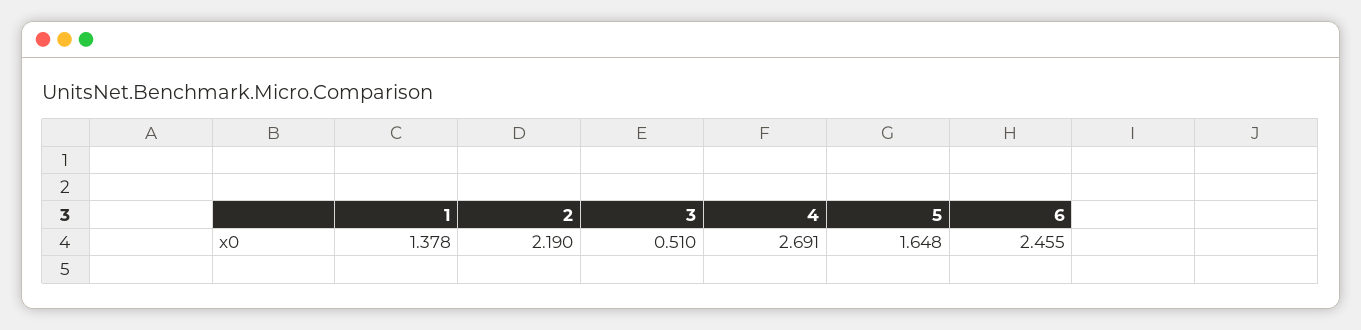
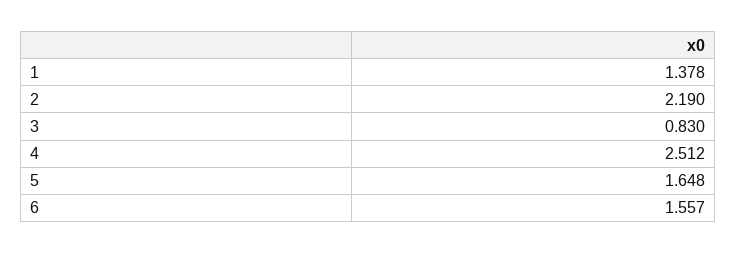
3: 0.51 -> 0.83
4: 2.691 -> 2.512
6: 2.455 -> 1.557

